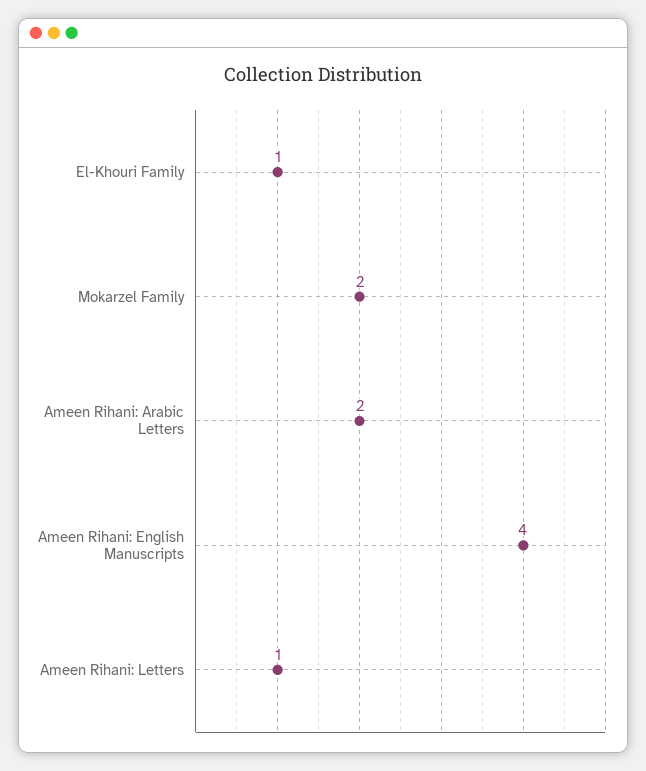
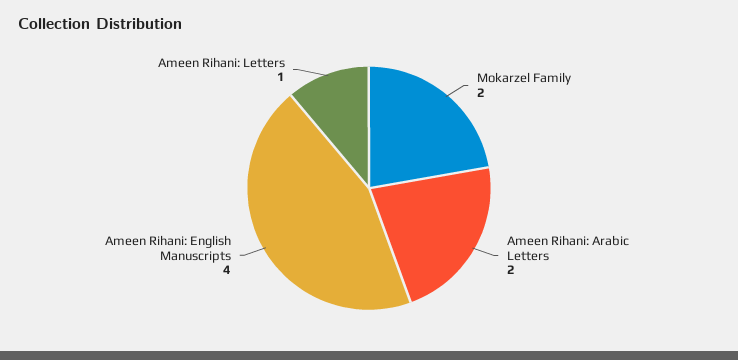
El-Khouri Family: 1 -> none

